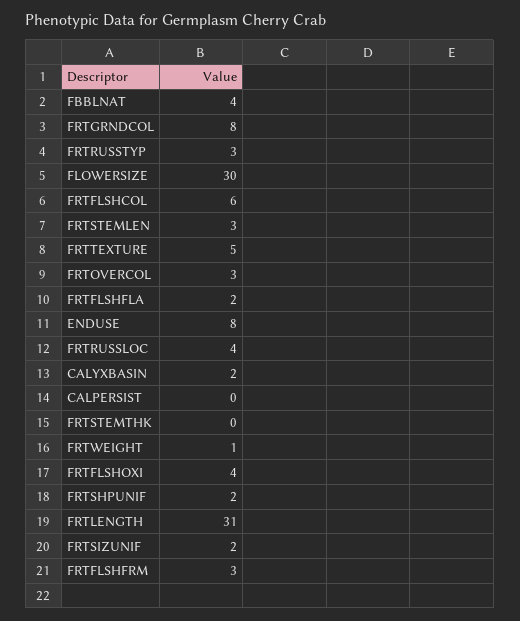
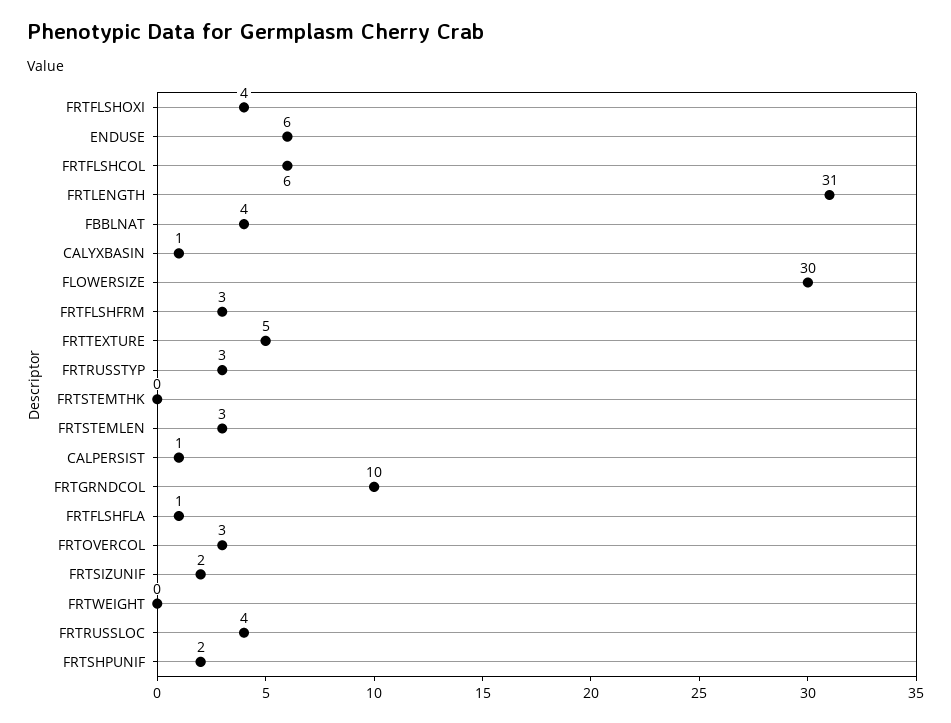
FRTGRNDCOL: 8 -> 10
FRTFLSHFLA: 2 -> 1
ENDUSE: 8 -> 6
CALYXBASIN: 2 -> 1
CALPERSIST: 0 -> 1
FRTWEIGHT: 1 -> 0

